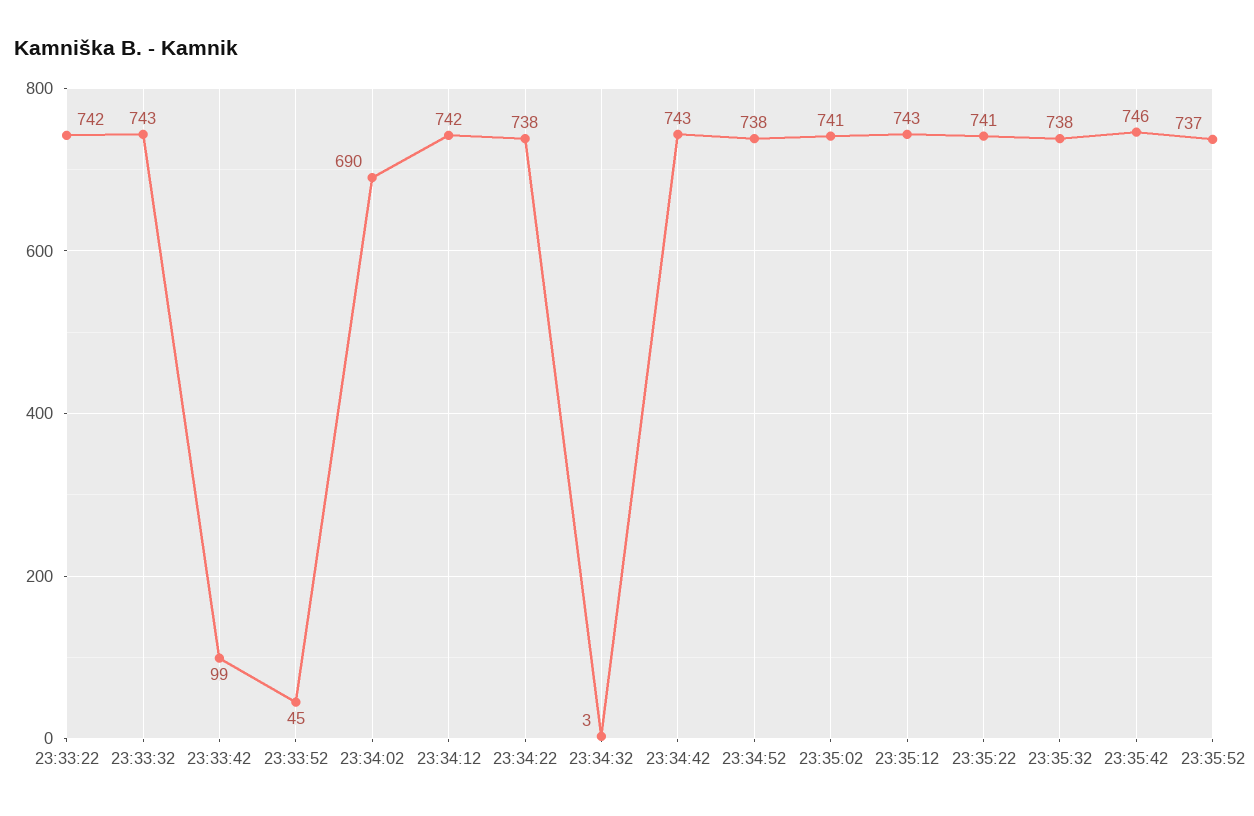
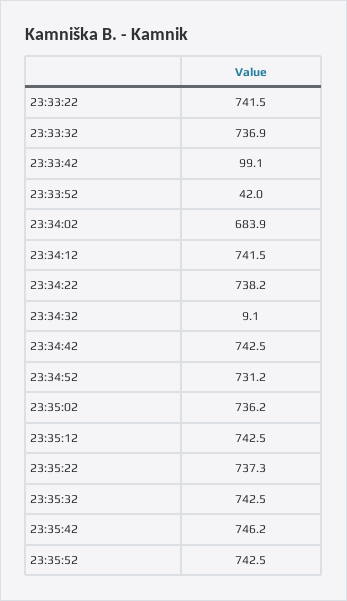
23:33:32: 743 -> 736.9
23:33:52: 45 -> 42
23:34:02: 690 -> 683.9
23:34:32: 3 -> 9.1
23:34:52: 738 -> 731.2
23:35:02: 741 -> 736.2
23:35:22: 741 -> 737.3
23:35:32: 738 -> 742.5
23:35:52: 737 -> 742.5

